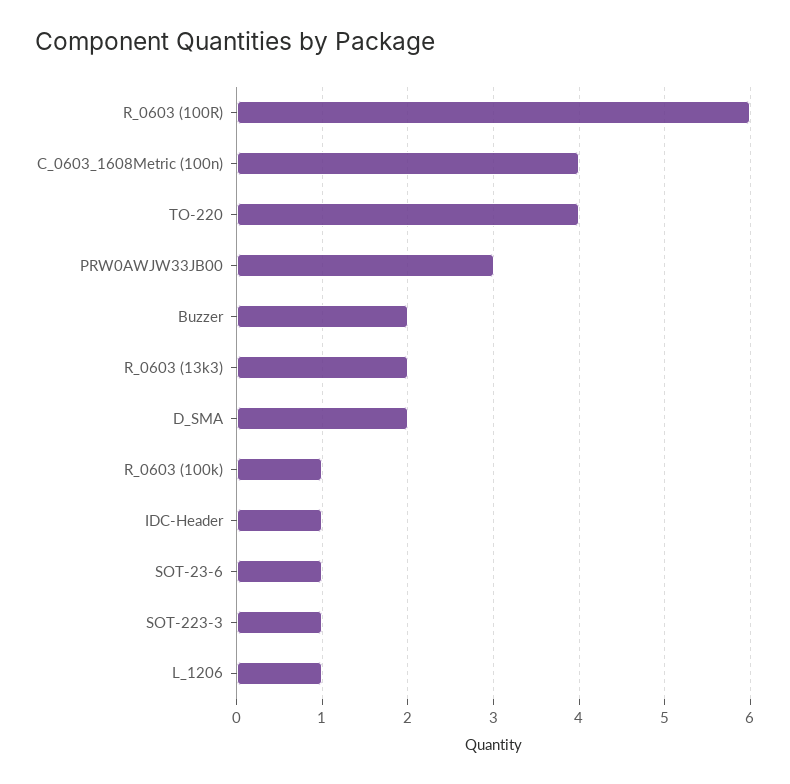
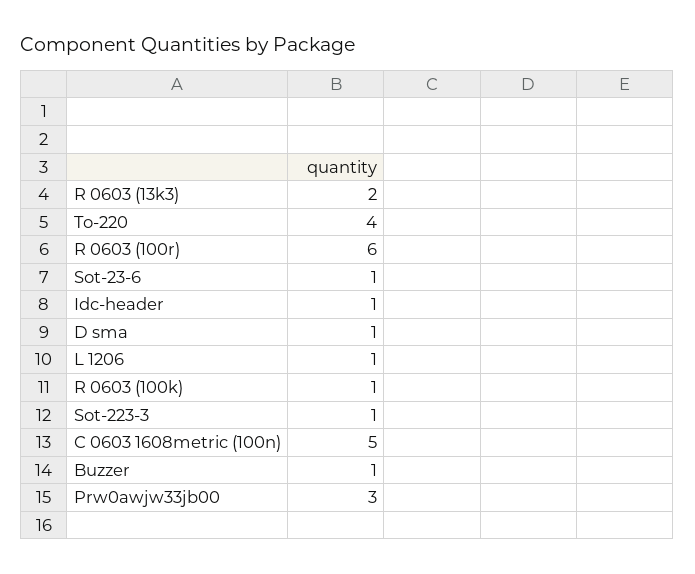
C_0603_1608Metric (100n): 4 -> 5
Buzzer: 2 -> 1
D_SMA: 2 -> 1

